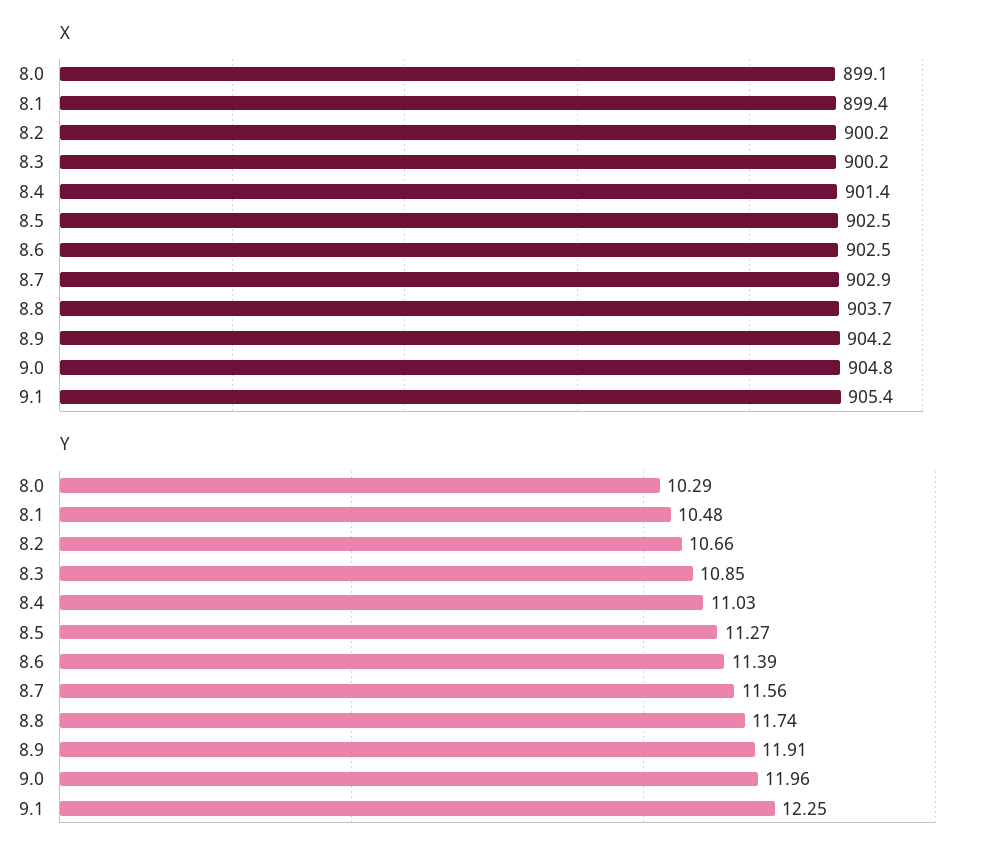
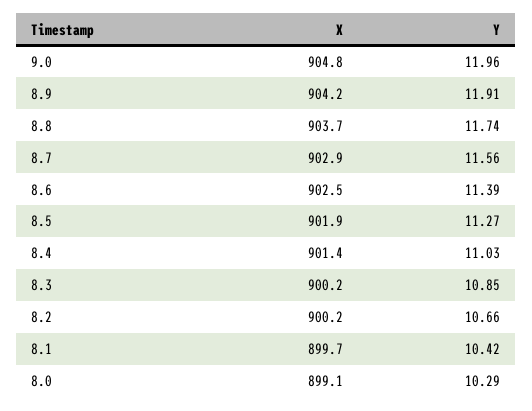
X, 8.1: 899.4 -> 899.7
X, 8.5: 902.5 -> 901.9
X, 9.1: 905.4 -> none
Y, 8.1: 10.48 -> 10.42
Y, 9.1: 12.25 -> none

